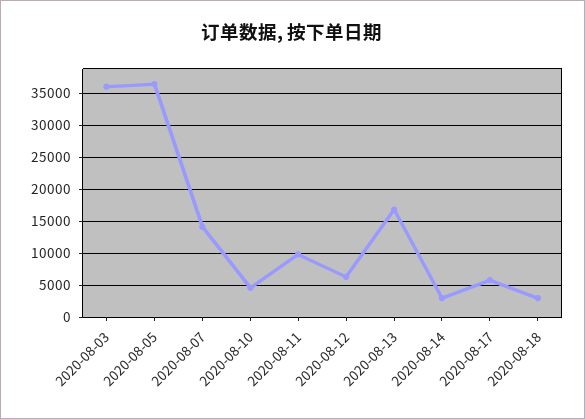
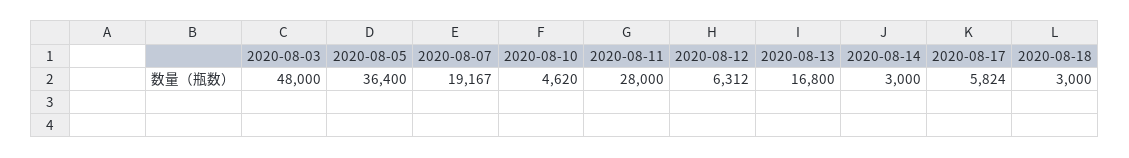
2020-08-03: 36000 -> 48000
2020-08-07: 14000 -> 19167
2020-08-11: 10000 -> 28000

